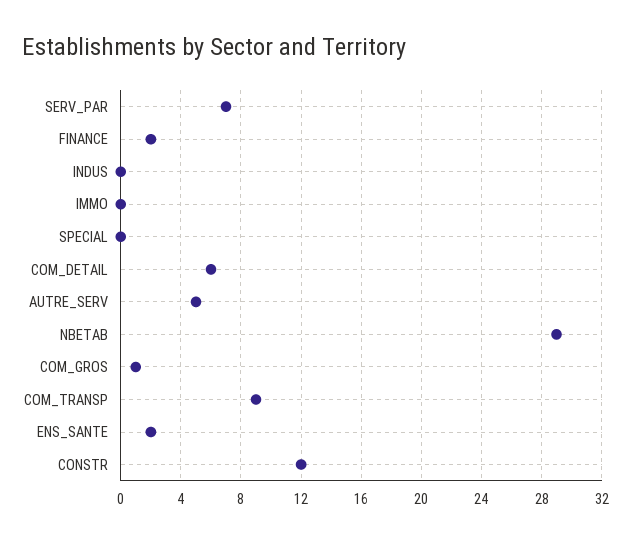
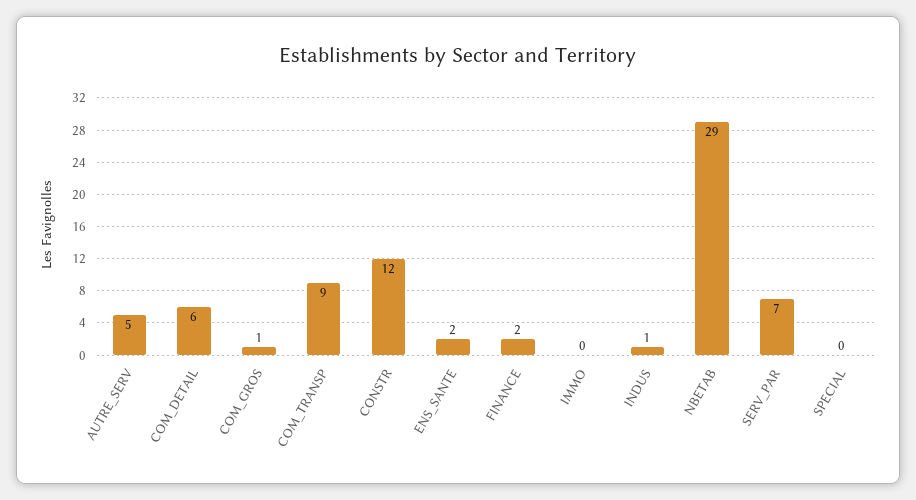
INDUS: 0 -> 1

